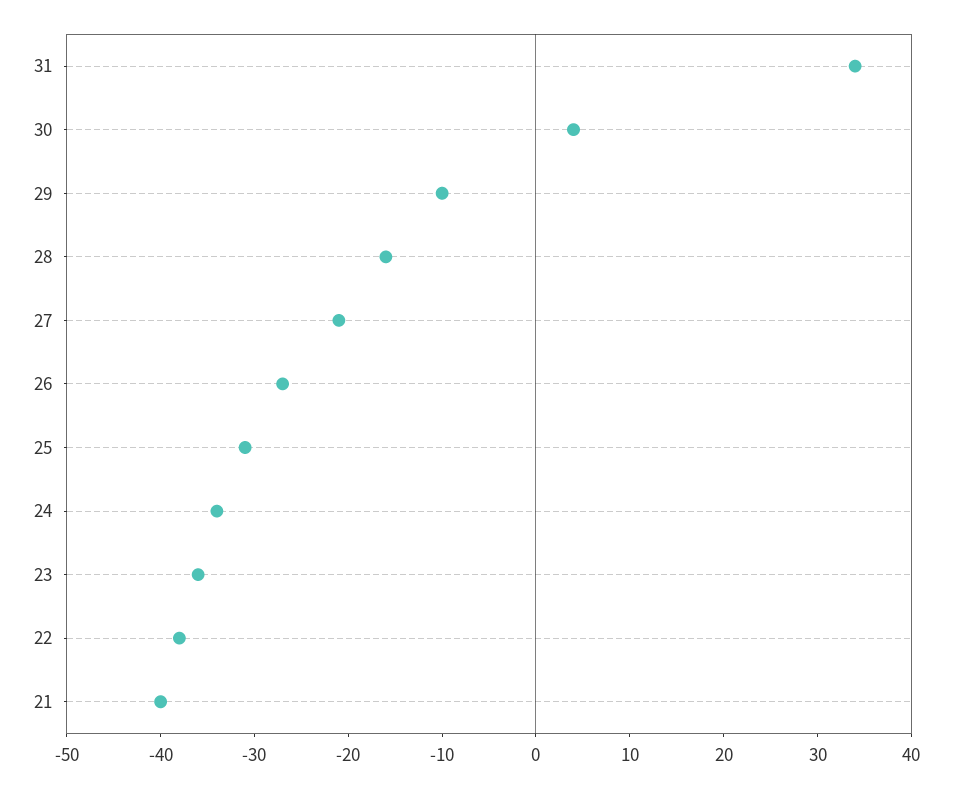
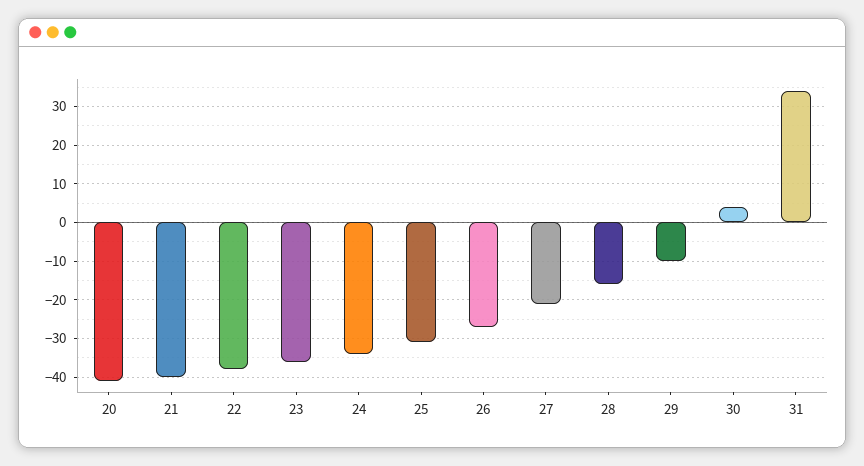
20: none -> -40

